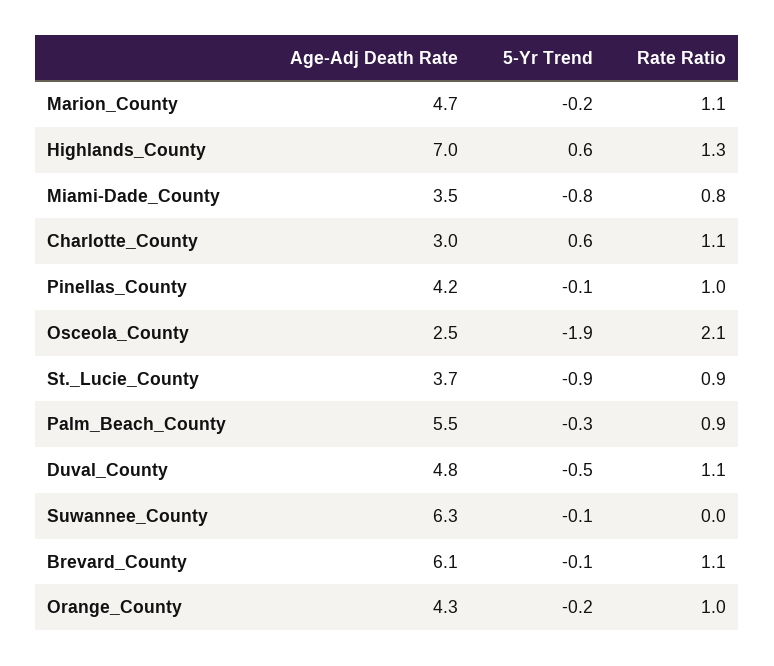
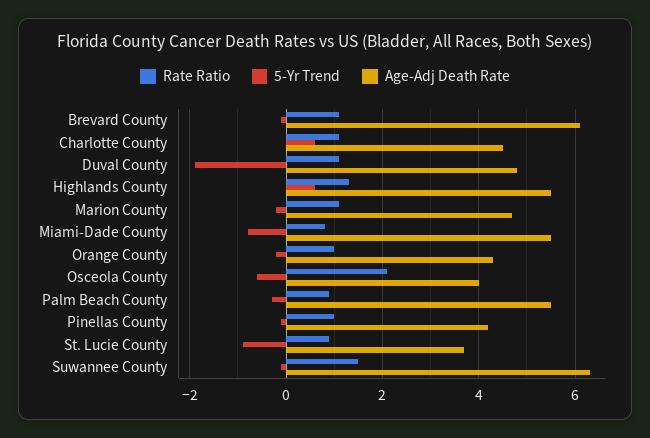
Age-Adj Death Rate, Highlands_County: 7 -> 5.5
Age-Adj Death Rate, Miami-Dade_County: 3.5 -> 5.5
Age-Adj Death Rate, Charlotte_County: 3 -> 4.5
Age-Adj Death Rate, Osceola_County: 2.5 -> 4
5-Yr Trend, Osceola_County: -1.9 -> -0.5
5-Yr Trend, Duval_County: -0.5 -> -2
Rate Ratio, Suwannee_County: 0 -> 1.5

